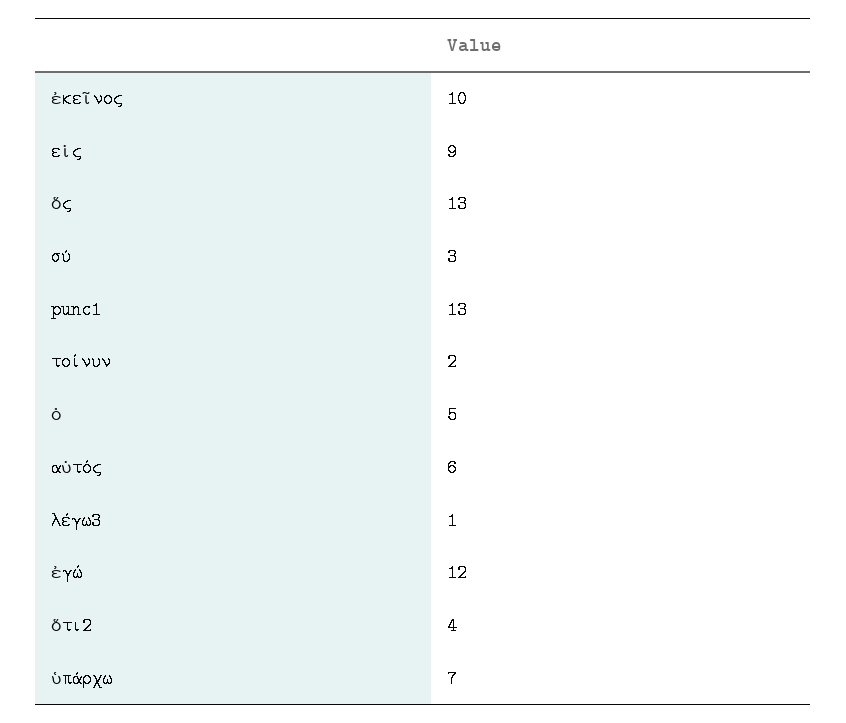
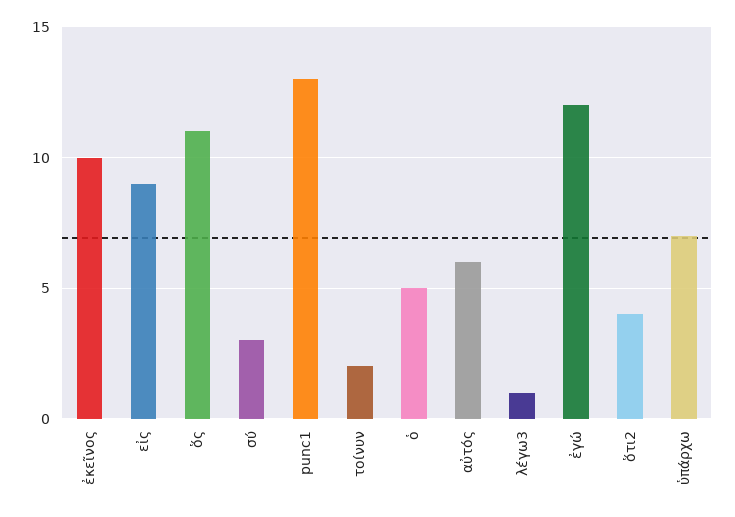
ὅς: 13 -> 11

